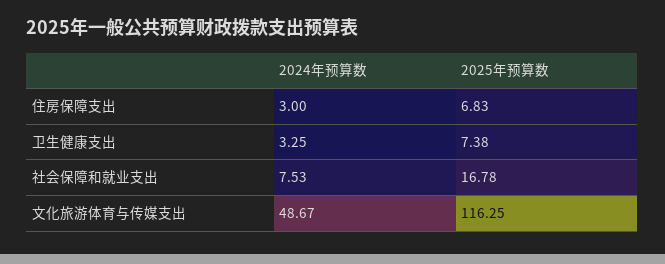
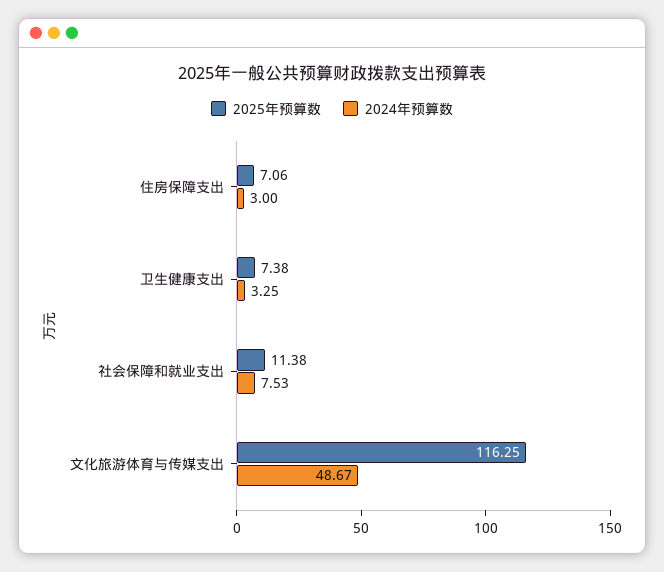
2025年预算数, 住房保障支出: 6.83 -> 7.06
2025年预算数, 社会保障和就业支出: 16.78 -> 11.38

